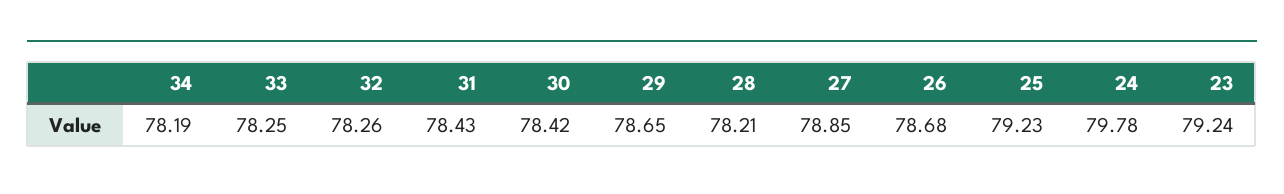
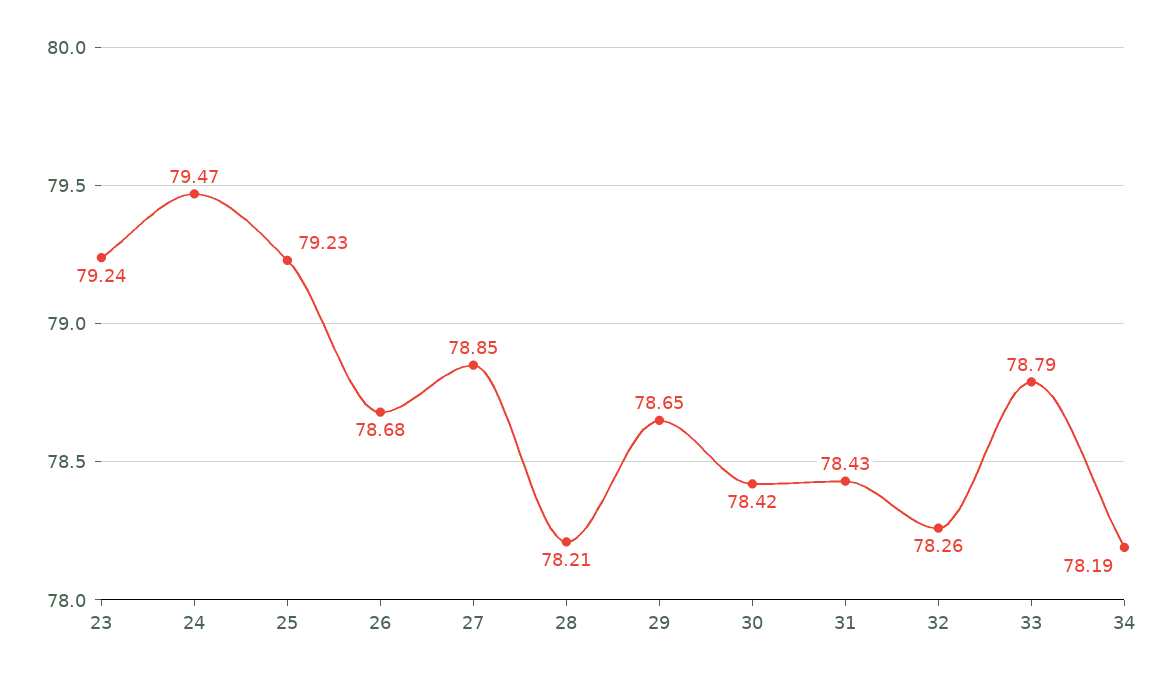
33: 78.25 -> 78.79
24: 79.78 -> 79.47

